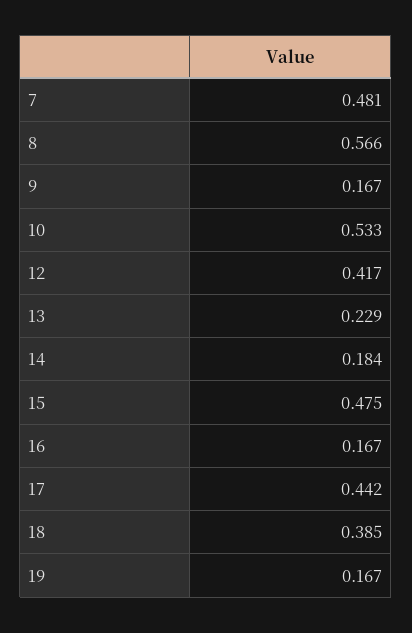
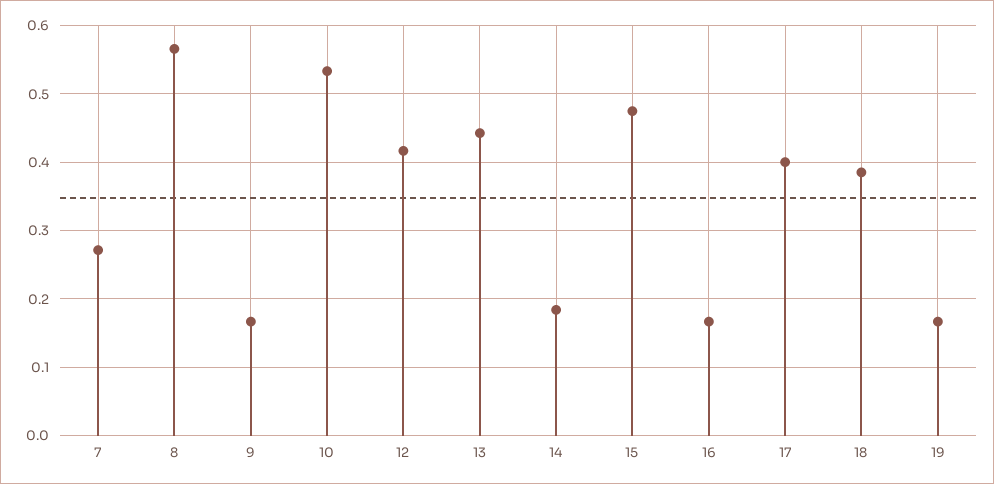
7: 0.481 -> 0.27
13: 0.229 -> 0.44
17: 0.442 -> 0.4

